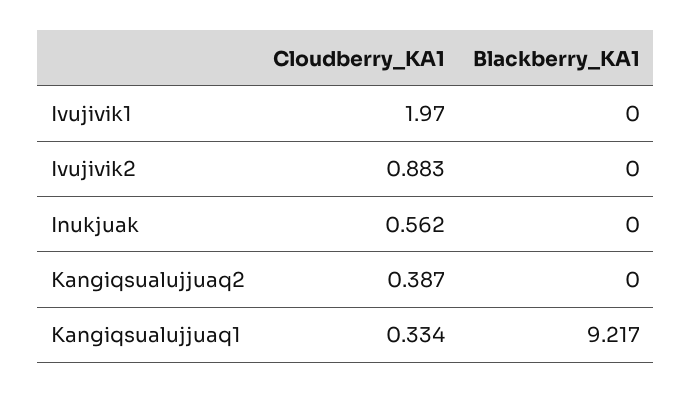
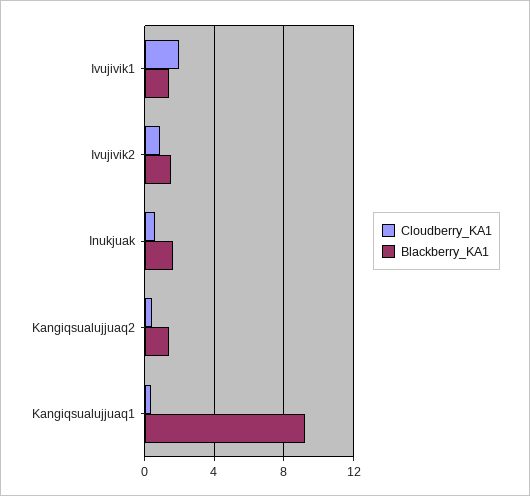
Blackberry_KA1, Ivujivik1: 0 -> 1.5
Blackberry_KA1, Ivujivik2: 0 -> 1.5
Blackberry_KA1, Inukjuak: 0 -> 1.5
Blackberry_KA1, Kangiqsualujjuaq2: 0 -> 1.5

